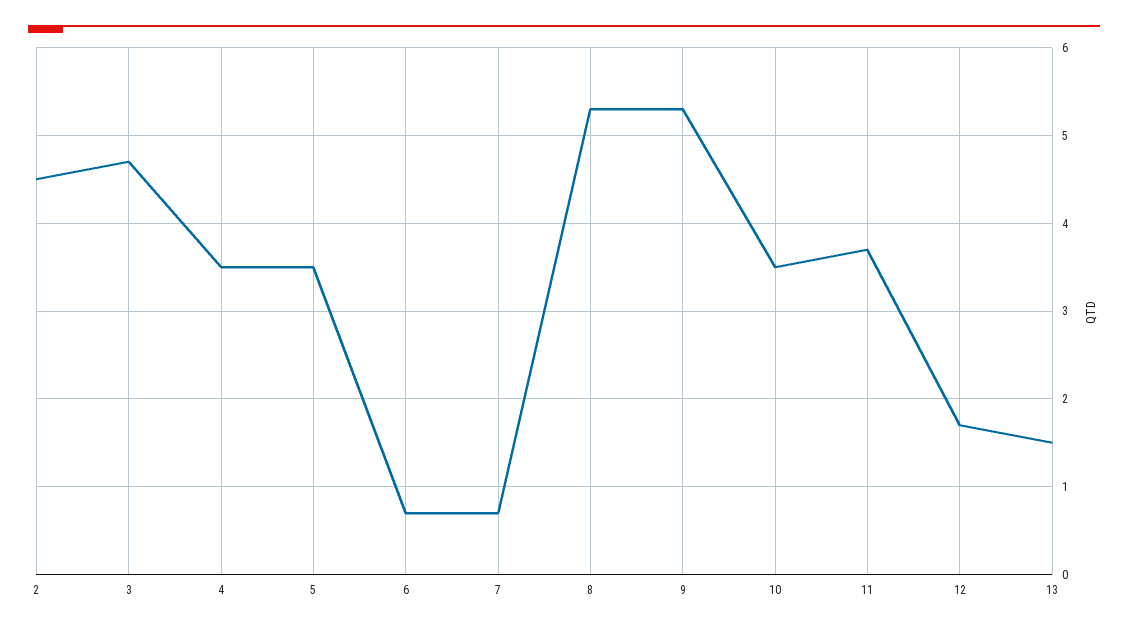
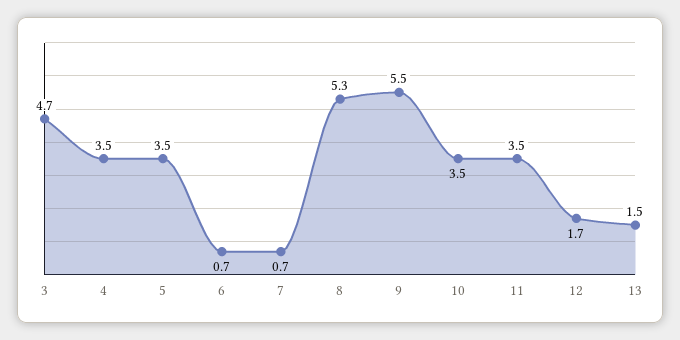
2: 4.5 -> none
9: 5.3 -> 5.5
11: 3.7 -> 3.5

